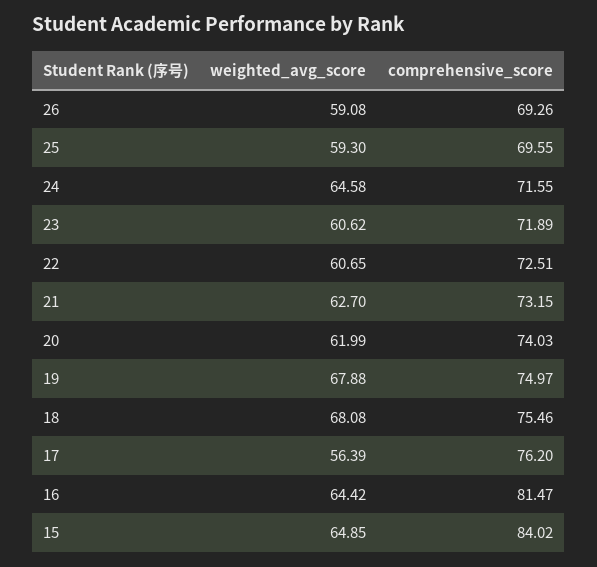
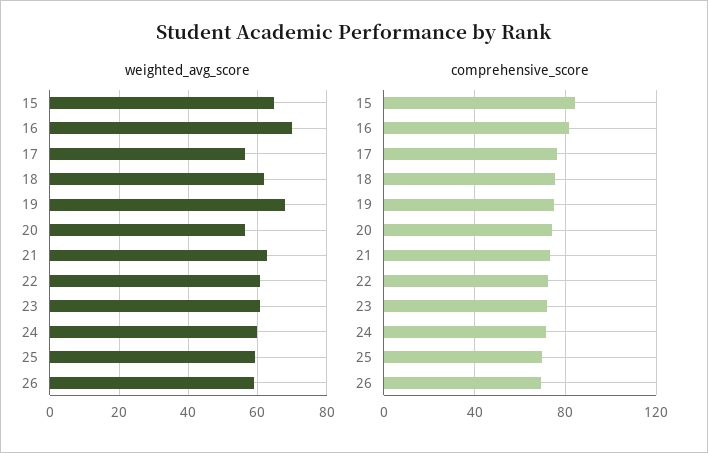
weighted_avg_score, 24: 64.58 -> 60
weighted_avg_score, 20: 61.99 -> 56
weighted_avg_score, 18: 68.08 -> 62
weighted_avg_score, 16: 64.42 -> 70

